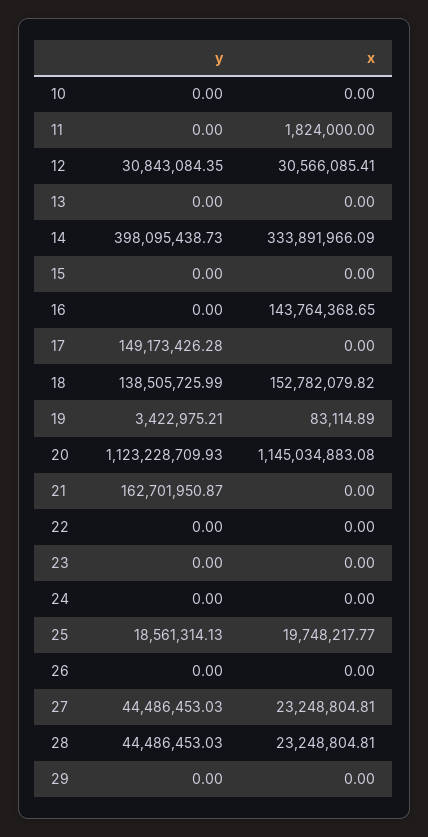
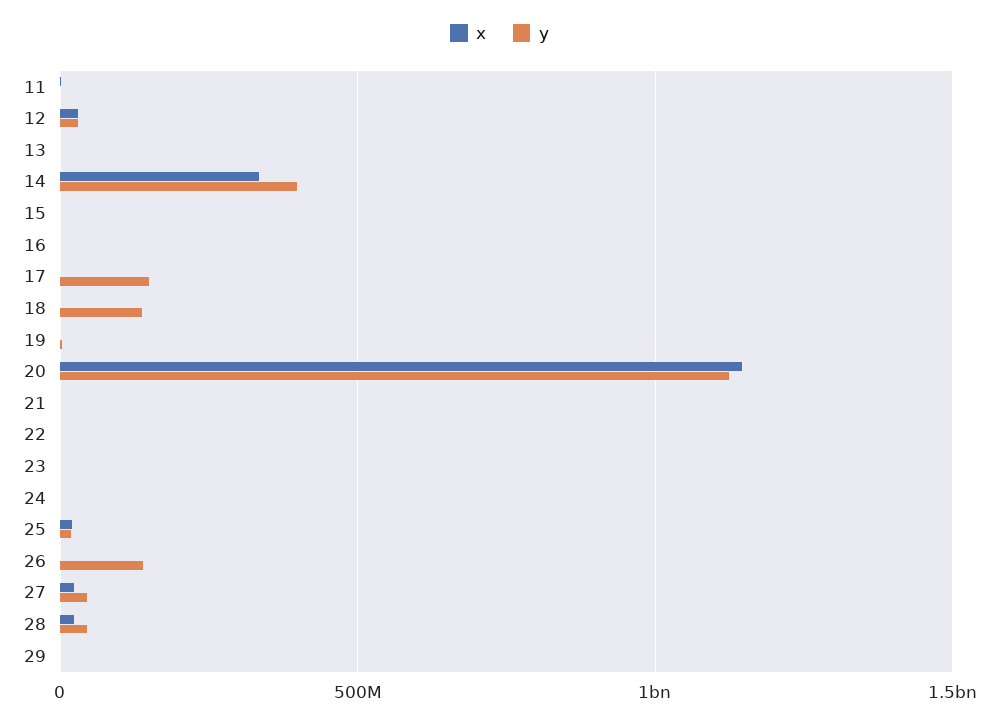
y, 10: 0 -> none
x, 10: 0 -> none
x, 16: 143764368.65 -> 0
x, 18: 152782079.82 -> 0
y, 21: 162701950.87 -> 0
y, 26: 0 -> 150000000

